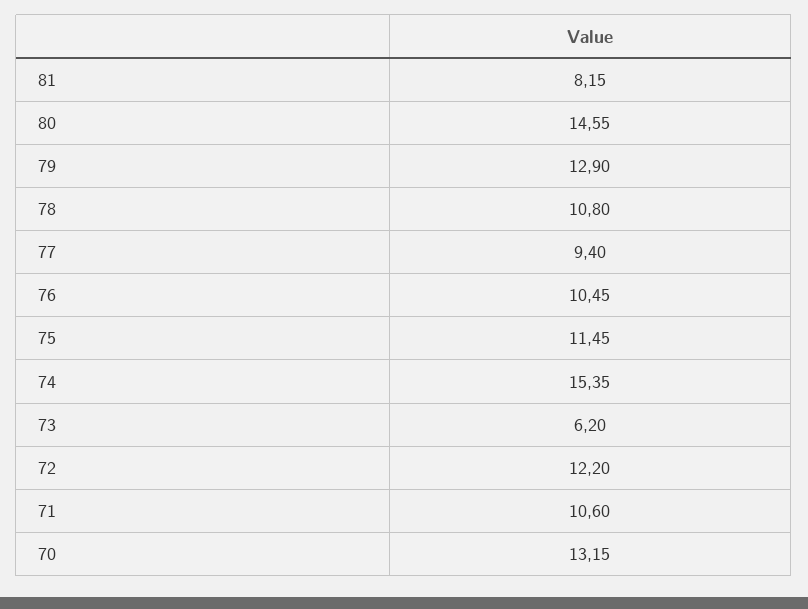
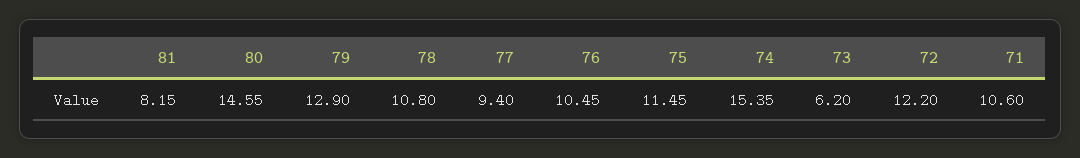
70: 13.15 -> none

